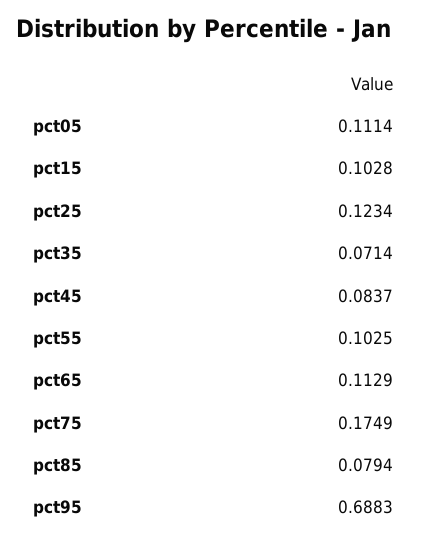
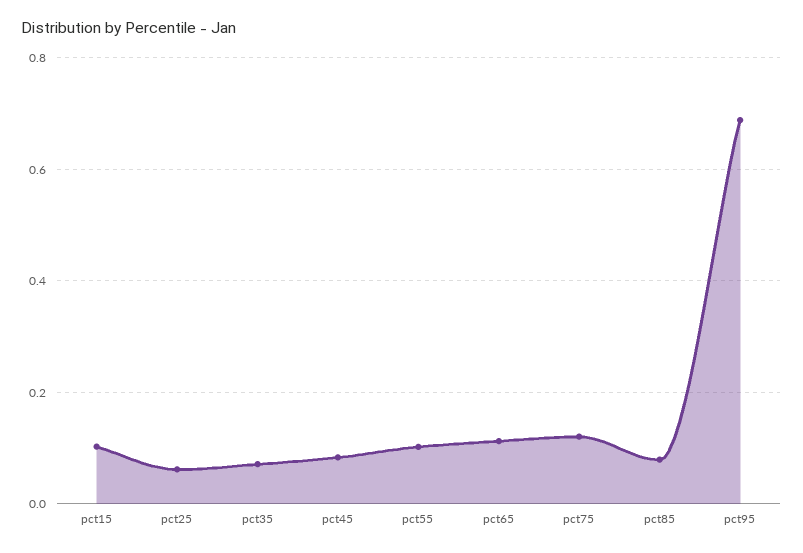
pct05: 0.1114 -> none
pct25: 0.1234 -> 0.06
pct75: 0.1749 -> 0.12

